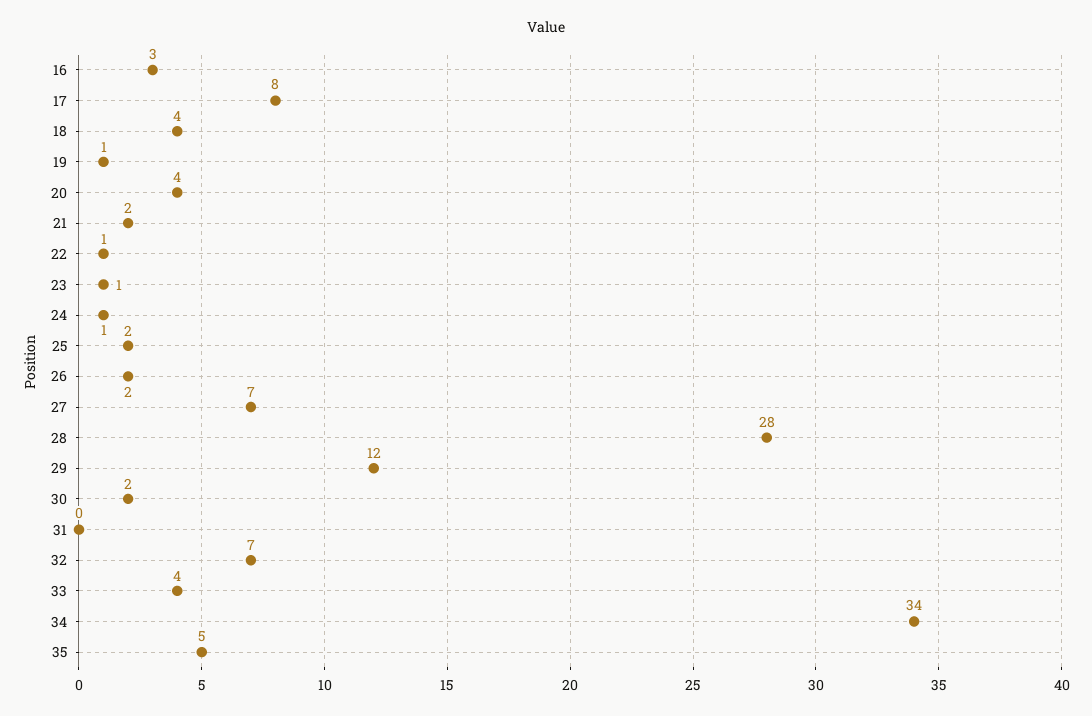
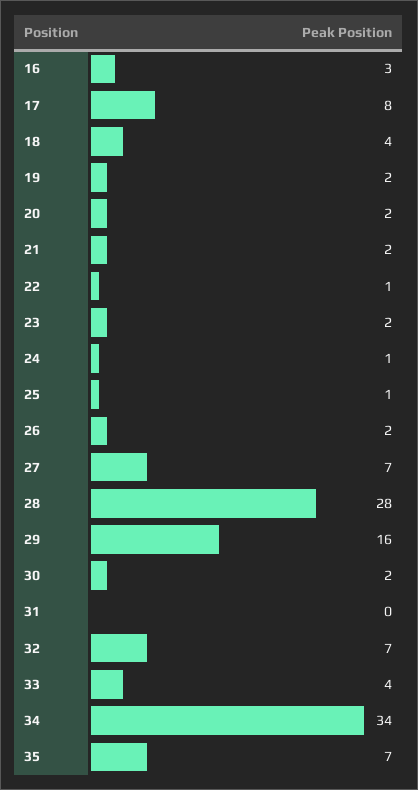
19: 1 -> 2
20: 4 -> 2
23: 1 -> 2
25: 2 -> 1
29: 12 -> 16
35: 5 -> 7

